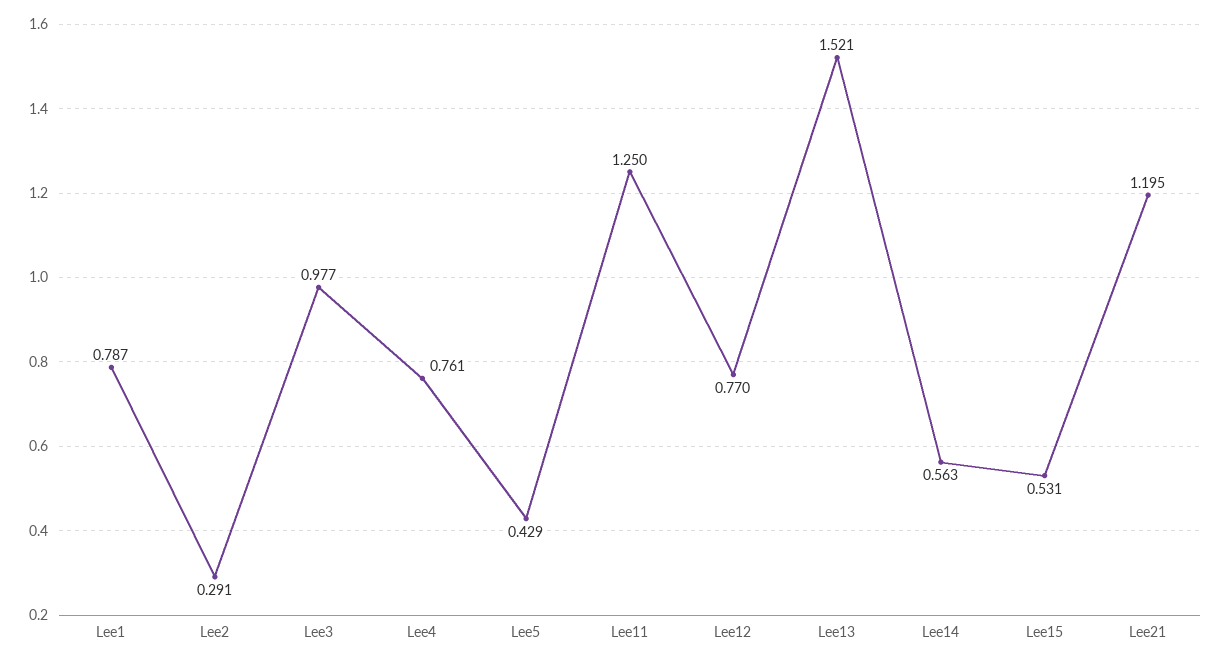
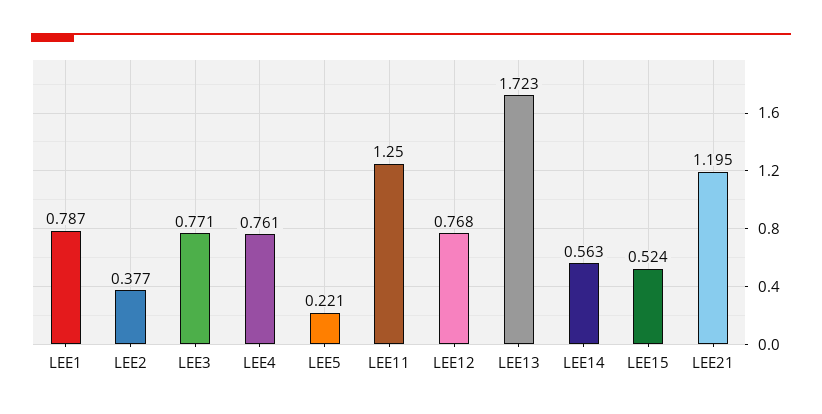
Lee2: 0.291 -> 0.377
Lee3: 0.977 -> 0.771
Lee5: 0.429 -> 0.221
Lee12: 0.77 -> 0.768
Lee13: 1.521 -> 1.723
Lee15: 0.531 -> 0.524

